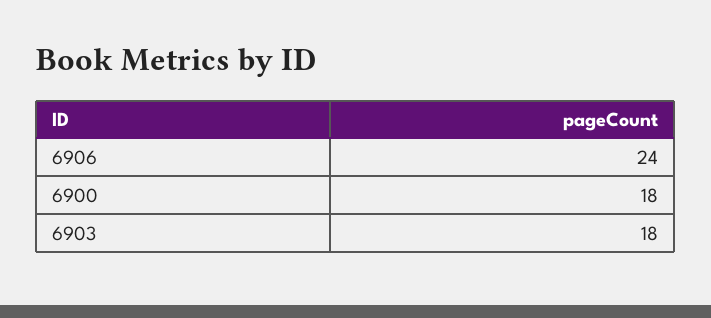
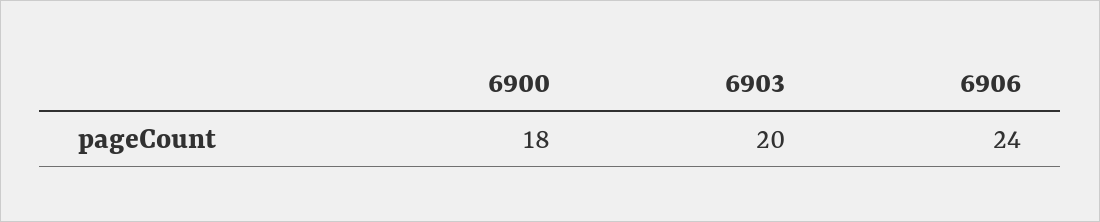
6903: 18 -> 20

